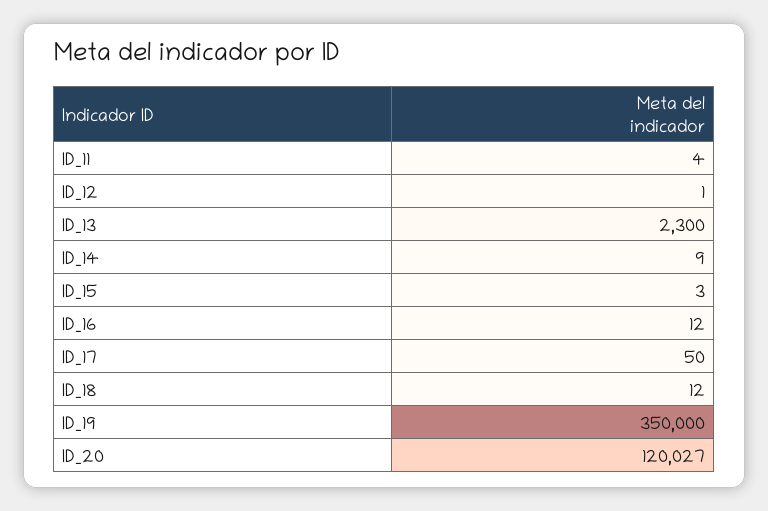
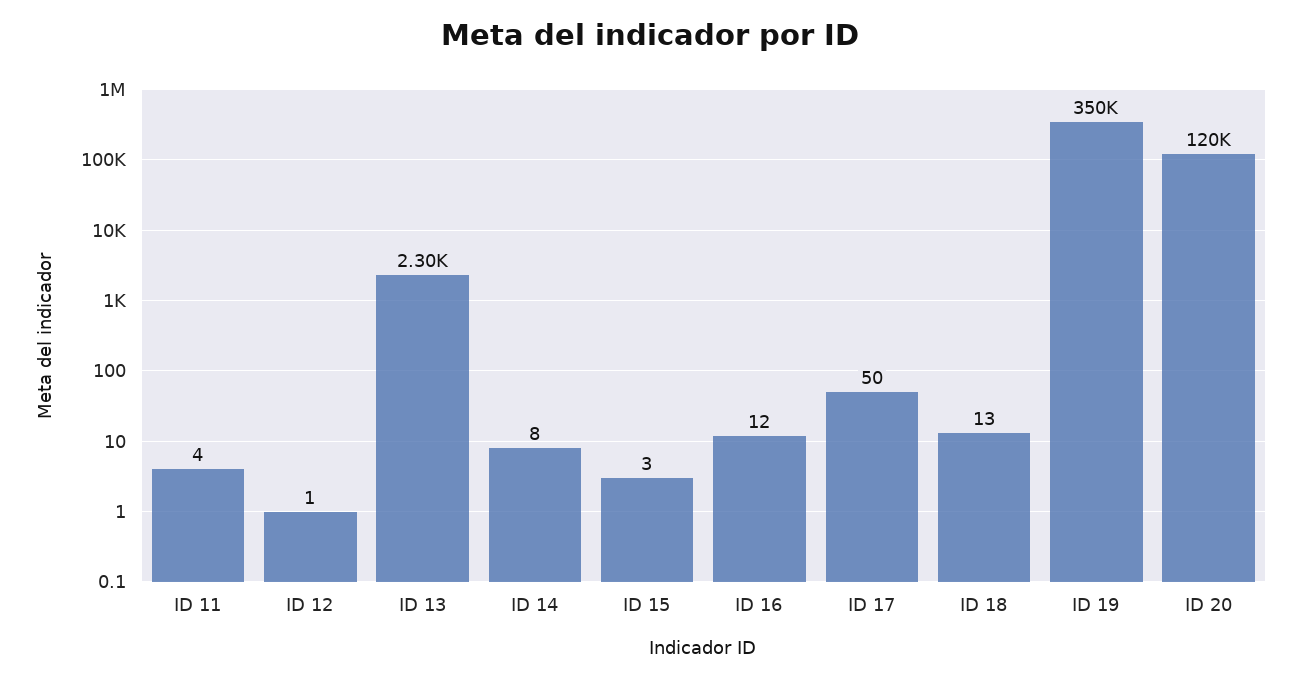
ID_14: 9 -> 8
ID_18: 12 -> 13
ID_20: 120027 -> 120000

